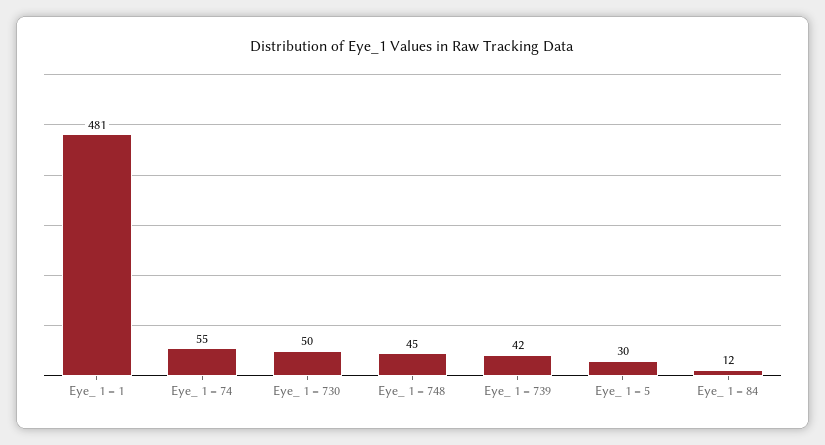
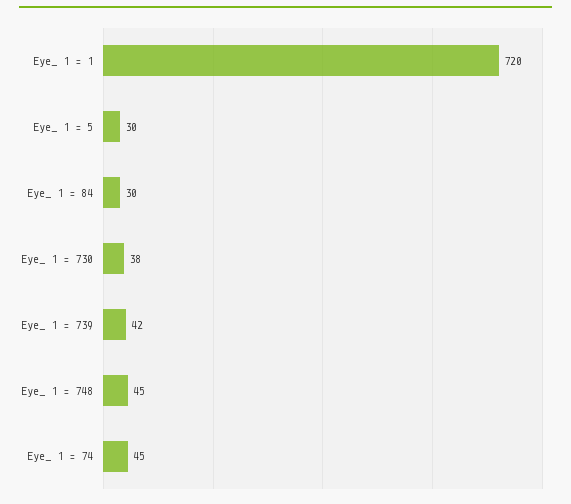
Eye_ 1 = 1: 481 -> 720
Eye_ 1 = 74: 55 -> 45
Eye_ 1 = 730: 50 -> 38
Eye_ 1 = 84: 12 -> 30

